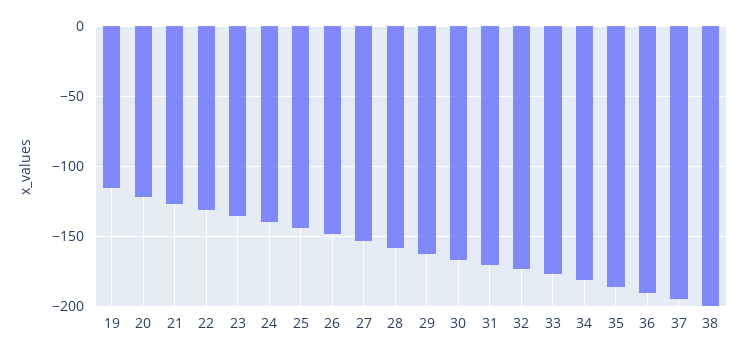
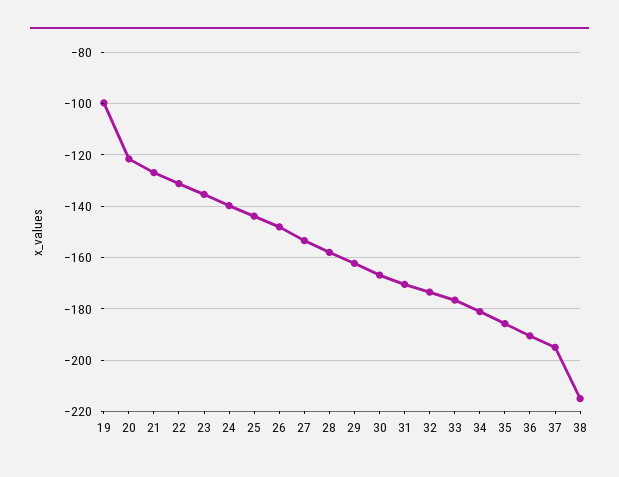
19: -115 -> -100
38: -200 -> -215

